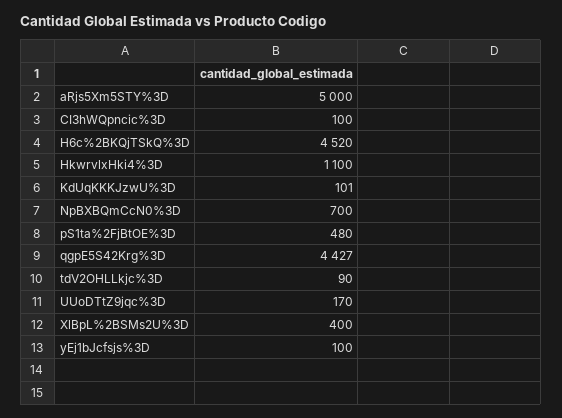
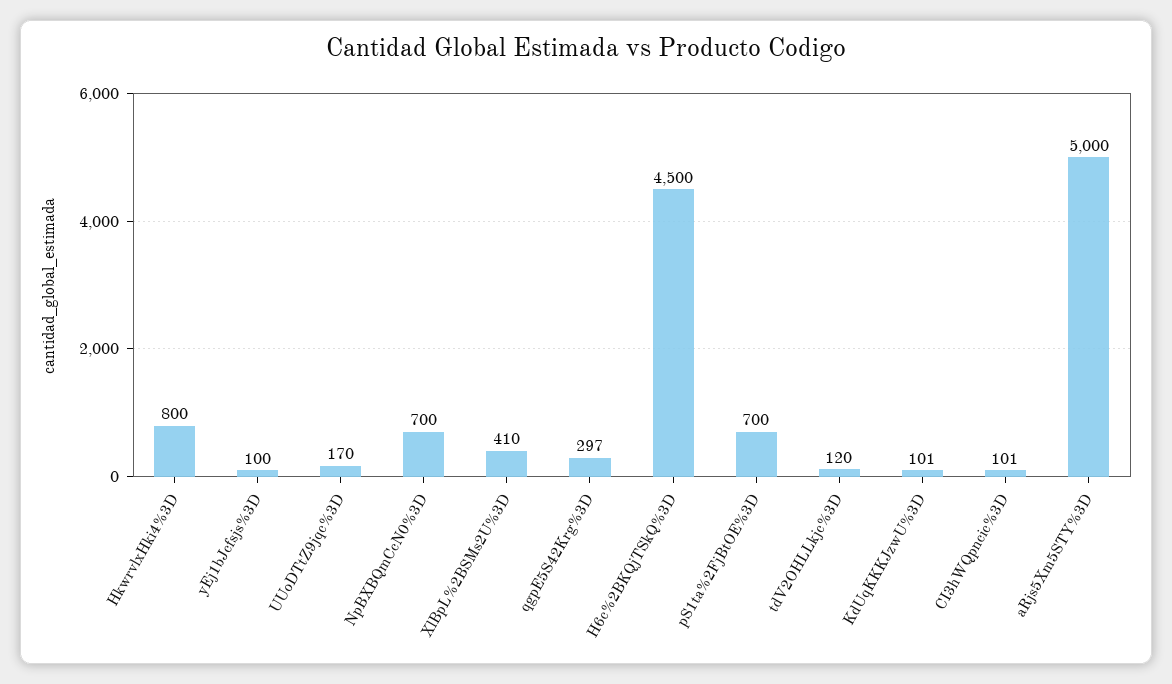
CI3hWQpncic%3D: 100 -> 101
H6c%2BKQjTSkQ%3D: 4520 -> 4500
HkwrvlxHki4%3D: 1100 -> 800
pS1ta%2FjBtOE%3D: 480 -> 700
qgpE5S42Krg%3D: 4427 -> 297
tdV2OHLLkjc%3D: 90 -> 120
XlBpL%2BSMs2U%3D: 400 -> 410

